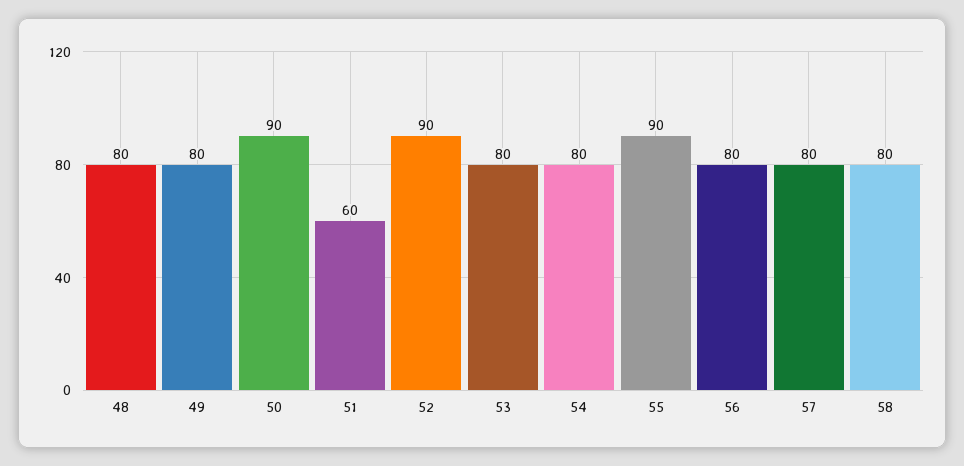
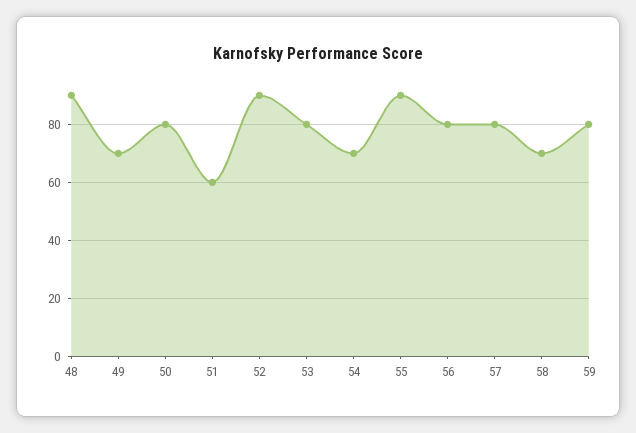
48: 80 -> 90
49: 80 -> 70
50: 90 -> 80
54: 80 -> 70
58: 80 -> 70
59: none -> 80

